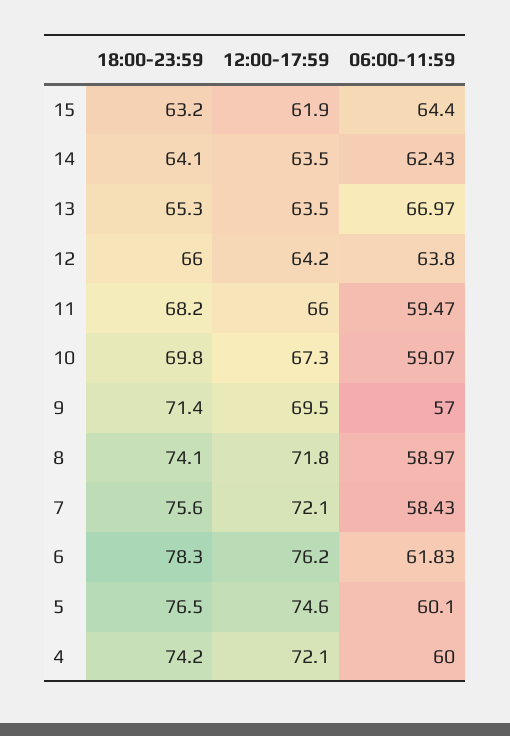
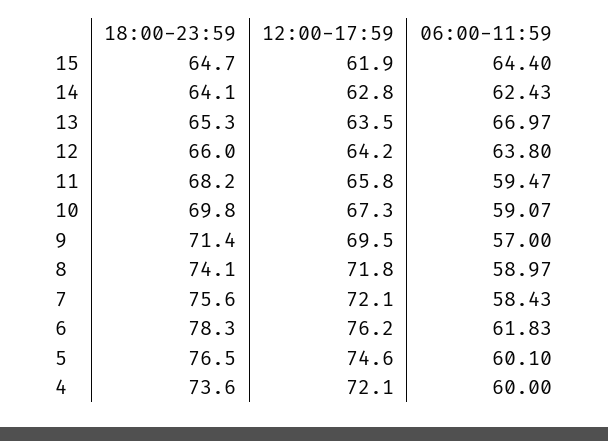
18:00-23:59, 15: 63.2 -> 64.7
12:00-17:59, 14: 63.5 -> 62.8
12:00-17:59, 11: 66 -> 65.8
18:00-23:59, 4: 74.2 -> 73.6

